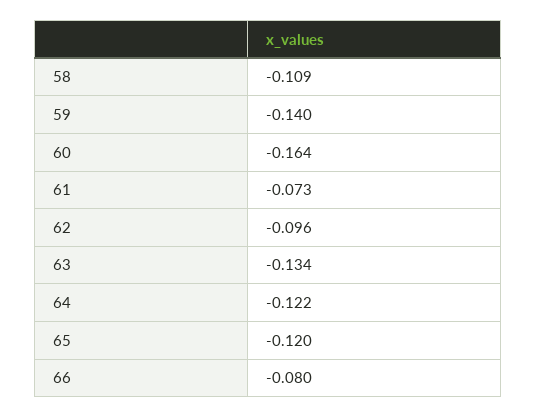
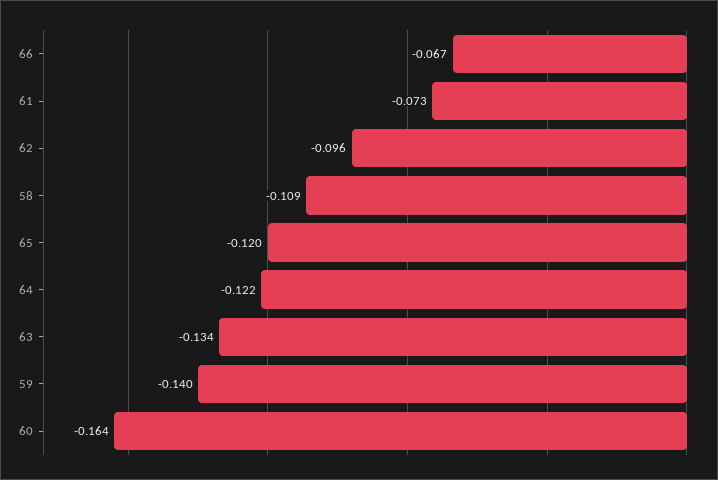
66: -0.08 -> -0.067

